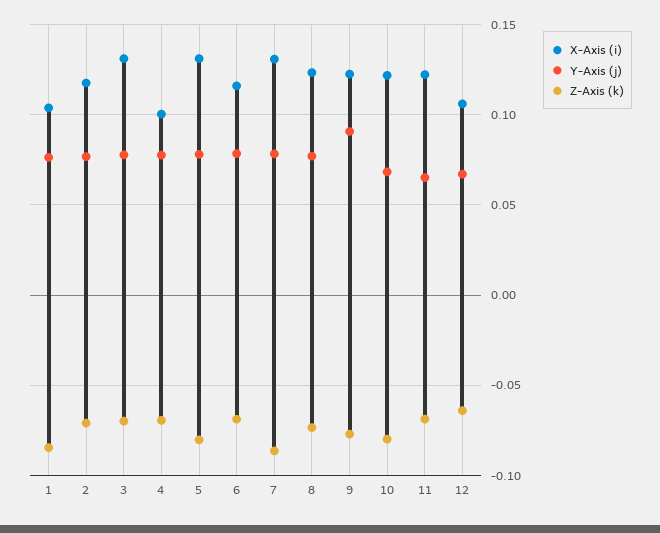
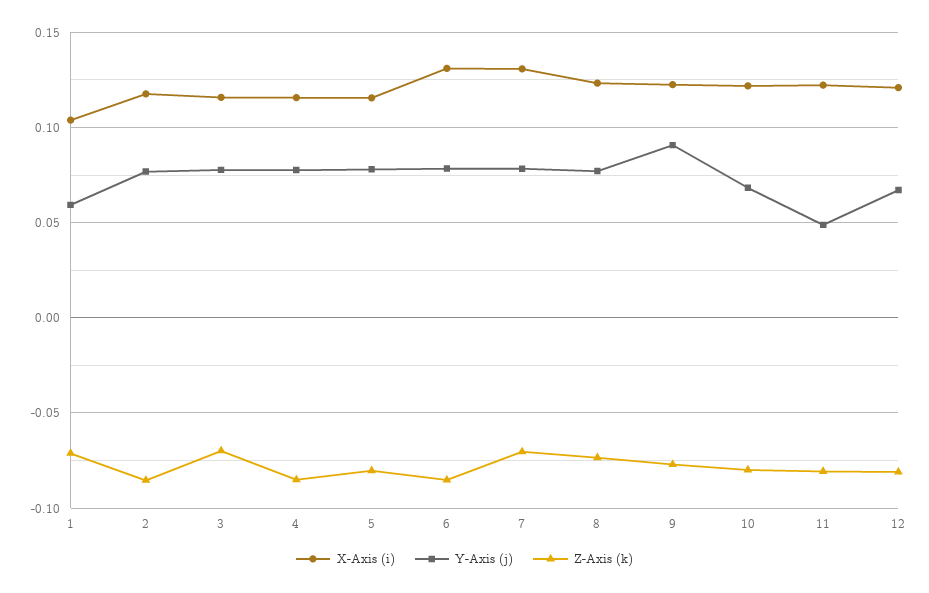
Y-Axis (j), 1: 0.075 -> 0.06
Z-Axis (k), 1: -0.085 -> -0.07
Z-Axis (k), 2: -0.07 -> -0.085
X-Axis (i), 3: 0.13 -> 0.115
X-Axis (i), 4: 0.1 -> 0.115
Z-Axis (k), 4: -0.07 -> -0.085
X-Axis (i), 5: 0.13 -> 0.115
X-Axis (i), 6: 0.115 -> 0.13
Z-Axis (k), 6: -0.07 -> -0.085
Z-Axis (k), 7: -0.085 -> -0.07
Y-Axis (j), 11: 0.065 -> 0.05
Z-Axis (k), 11: -0.07 -> -0.08
X-Axis (i), 12: 0.105 -> 0.12
Z-Axis (k), 12: -0.065 -> -0.08

